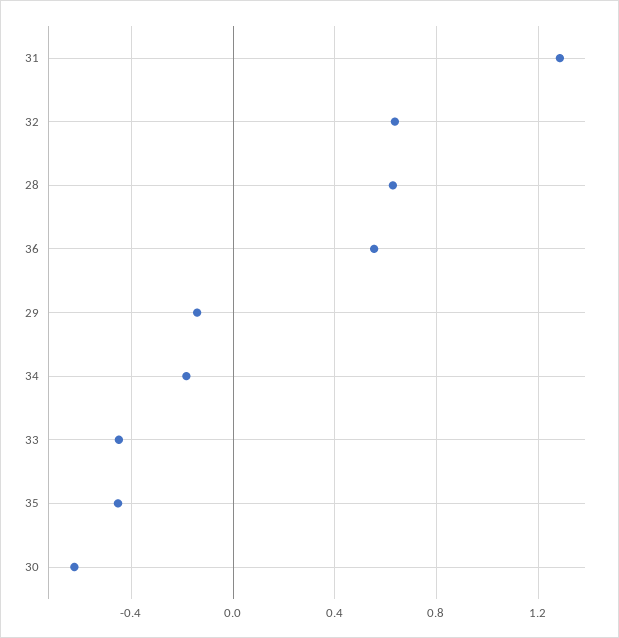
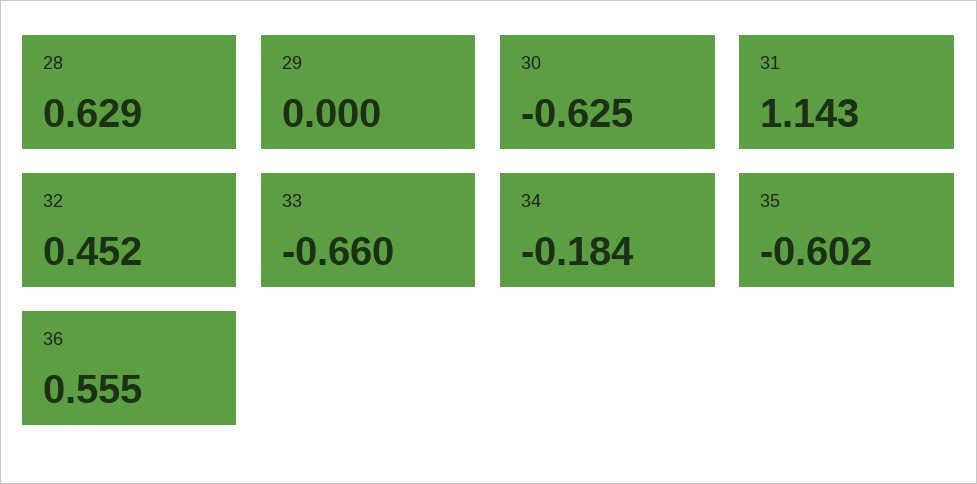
31: 1.3 -> 1.143
32: 0.65 -> 0.452
29: -0.15 -> 0
33: -0.45 -> -0.66
35: -0.45 -> -0.602

